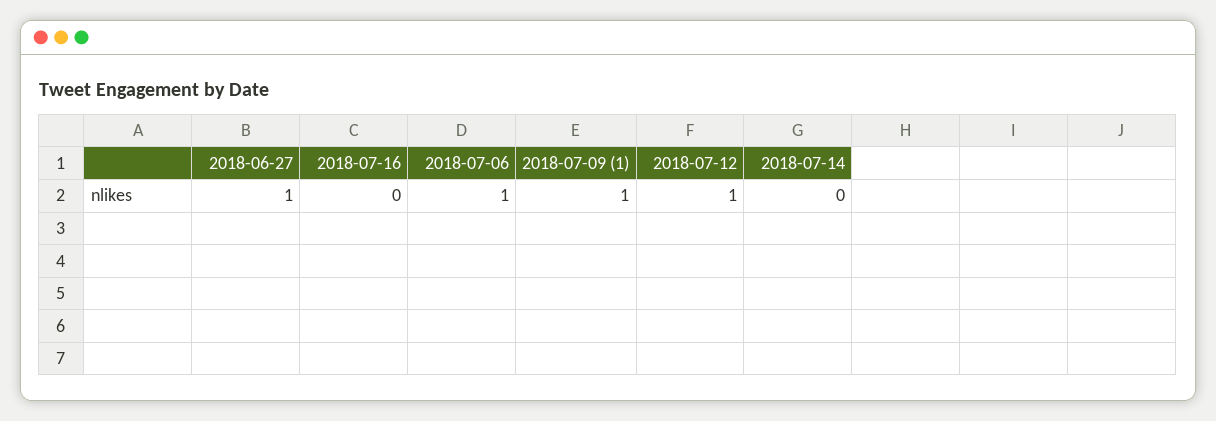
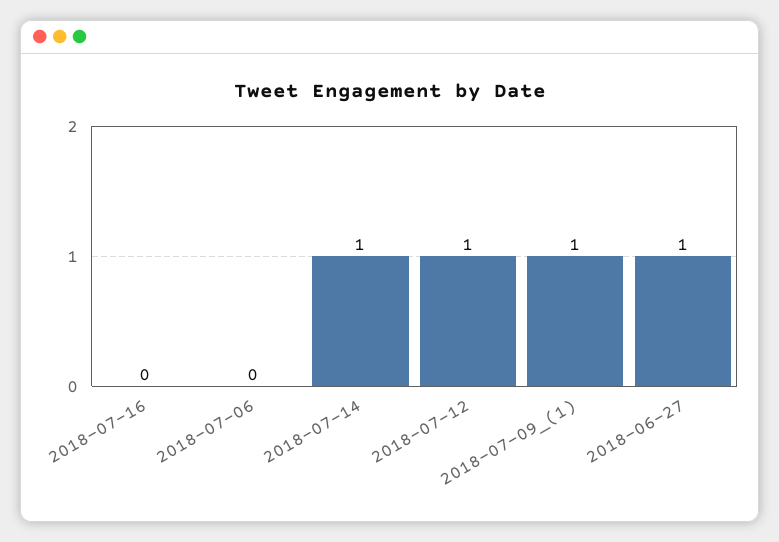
2018-07-06: 1 -> 0
2018-07-14: 0 -> 1

